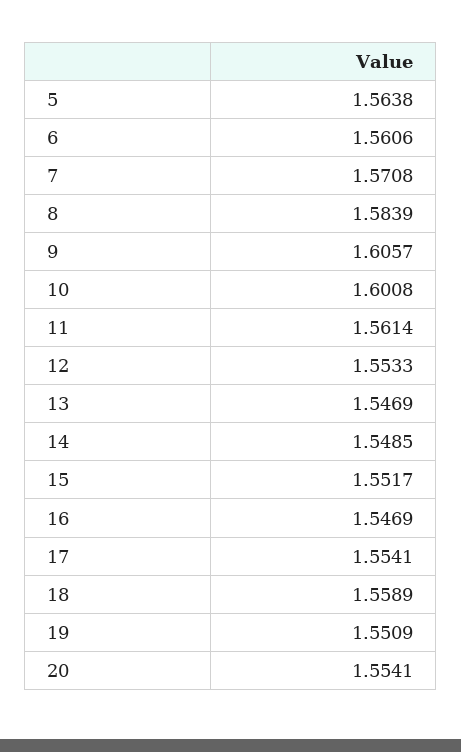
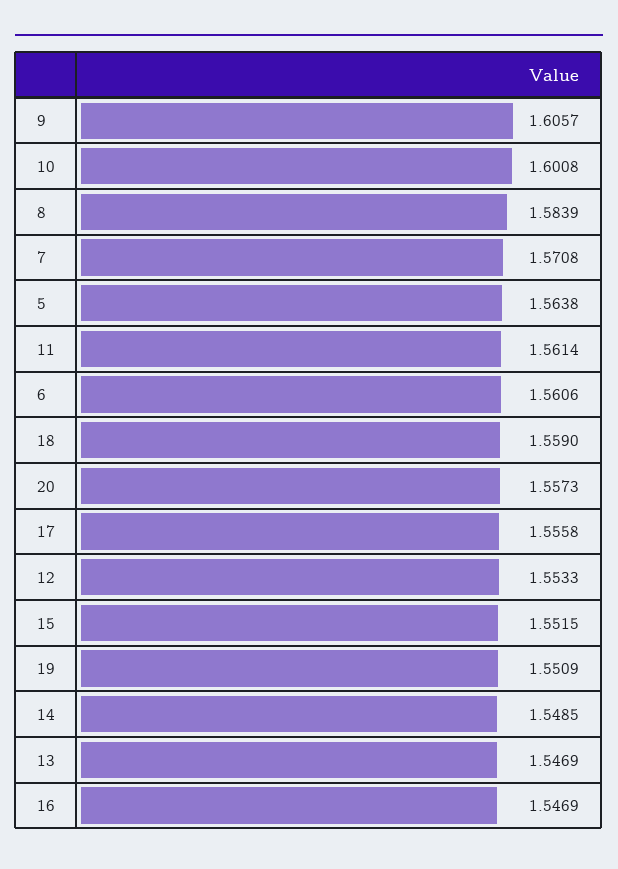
15: 1.5517 -> 1.5515
17: 1.5541 -> 1.5558
18: 1.5589 -> 1.559
20: 1.5541 -> 1.5573

